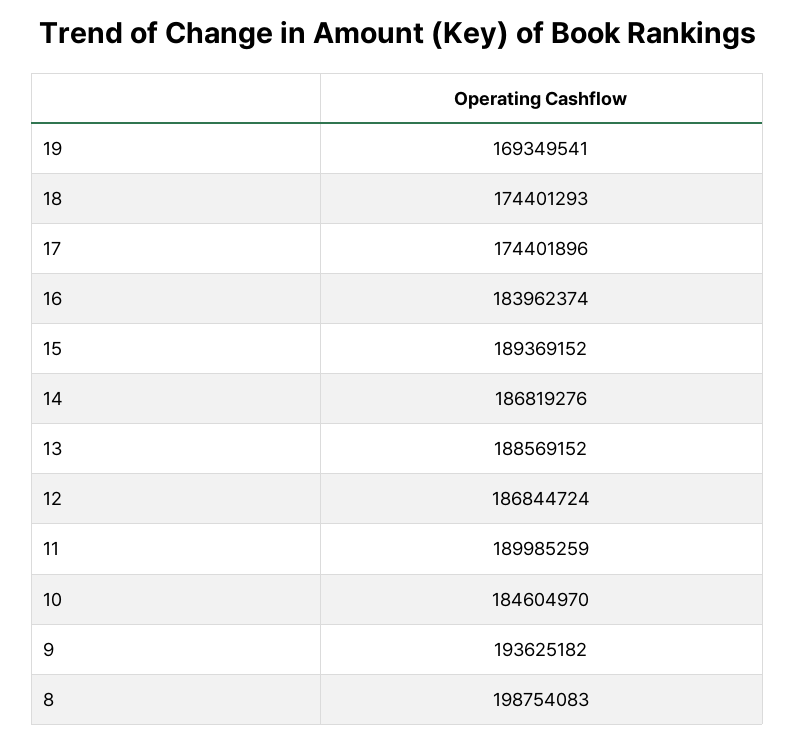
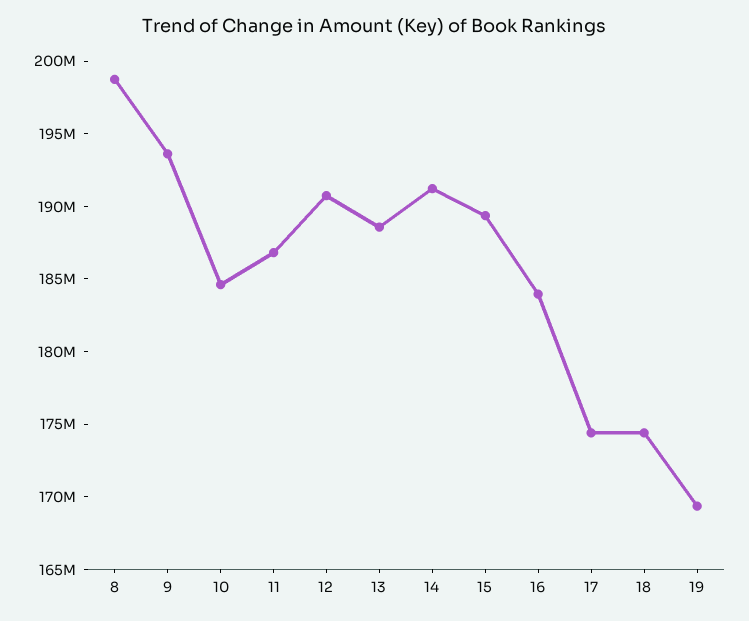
14: 186819276 -> 191000000
12: 186844724 -> 191000000
11: 189985259 -> 187000000

